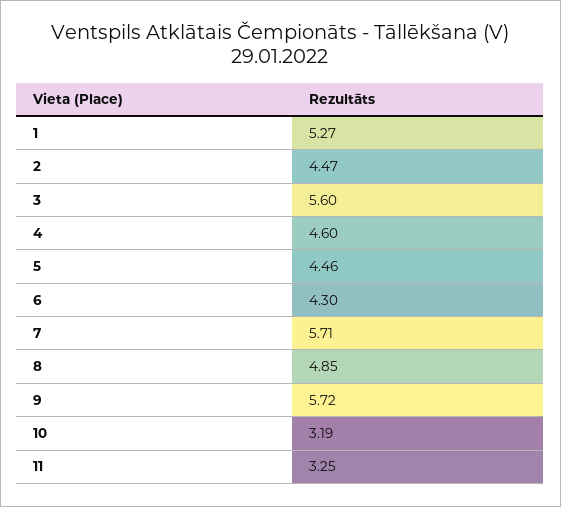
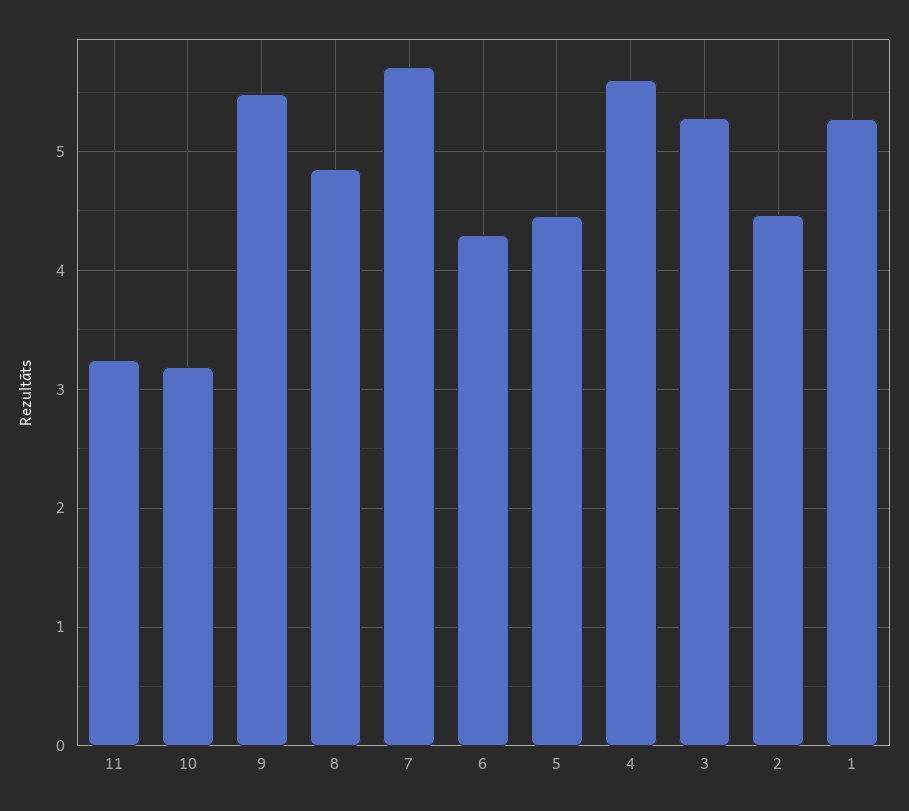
3: 5.6 -> 5.3
4: 4.6 -> 5.6
9: 5.72 -> 5.5

